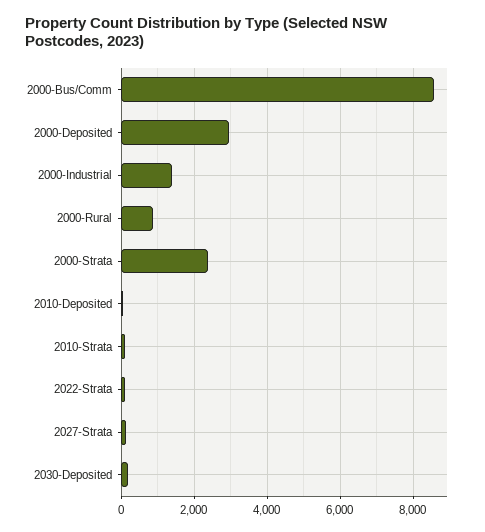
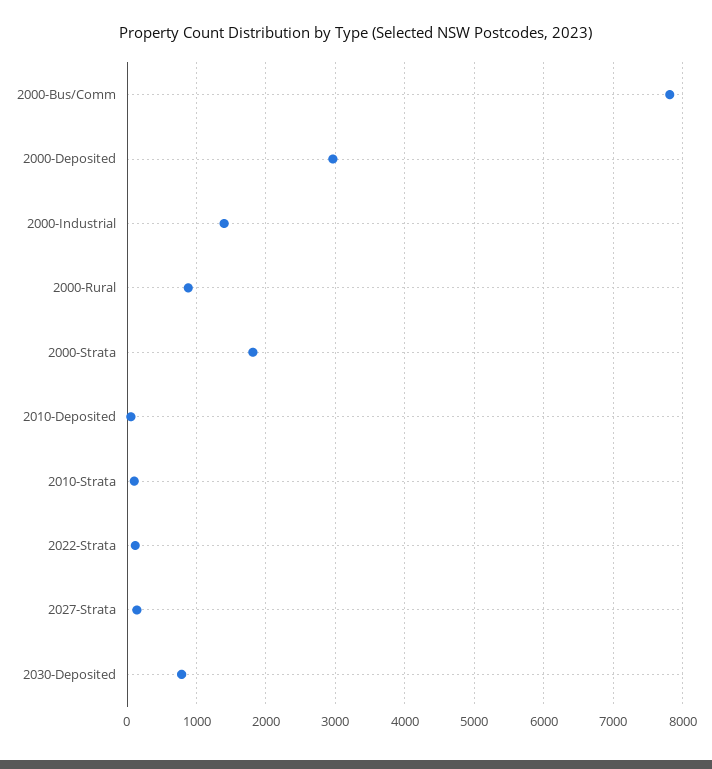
2000-Bus/Comm: 8600 -> 7800
2000-Strata: 2400 -> 1800
2030-Deposited: 200 -> 800

